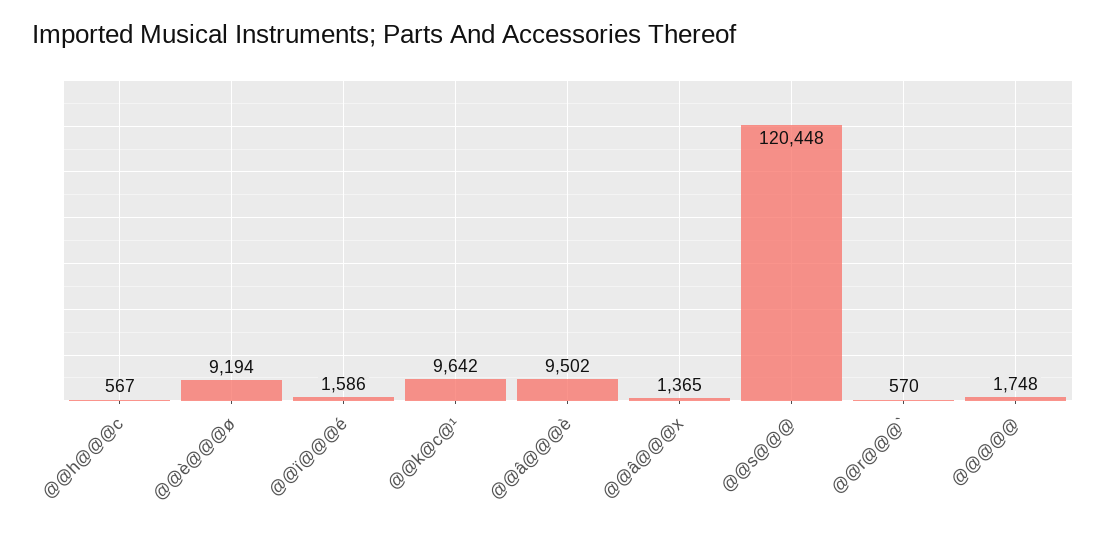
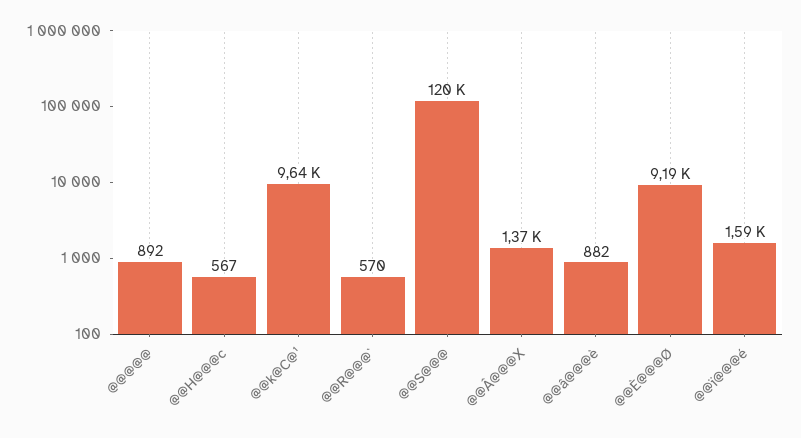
@@â@@@è: 9502 -> 882
@@@@@: 1748 -> 892

